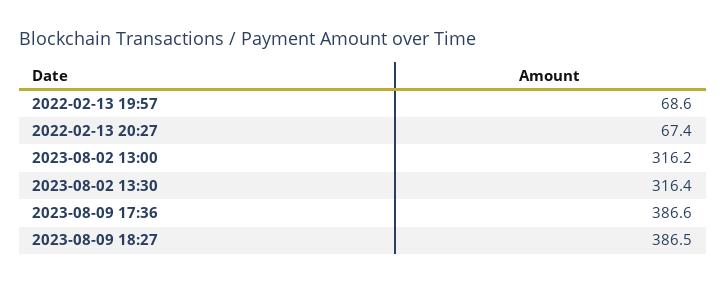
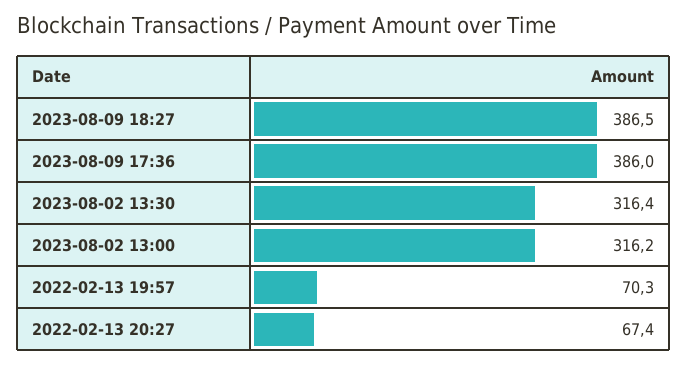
2022-02-13 19:57: 68.6 -> 70.3
2023-08-09 17:36: 386.6 -> 386

